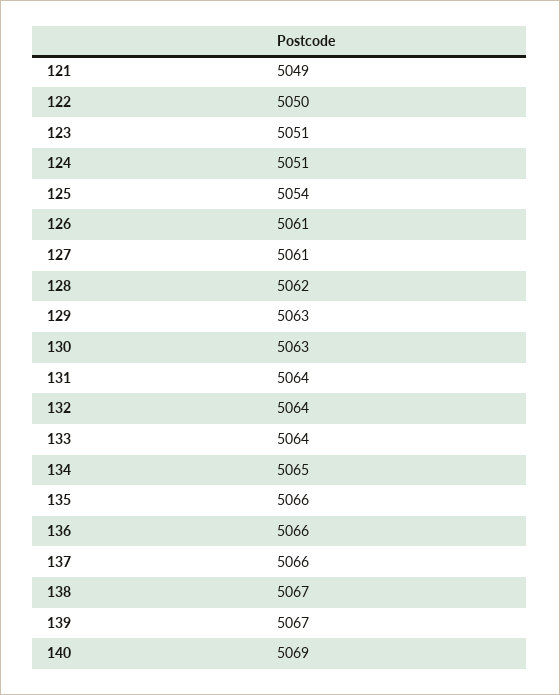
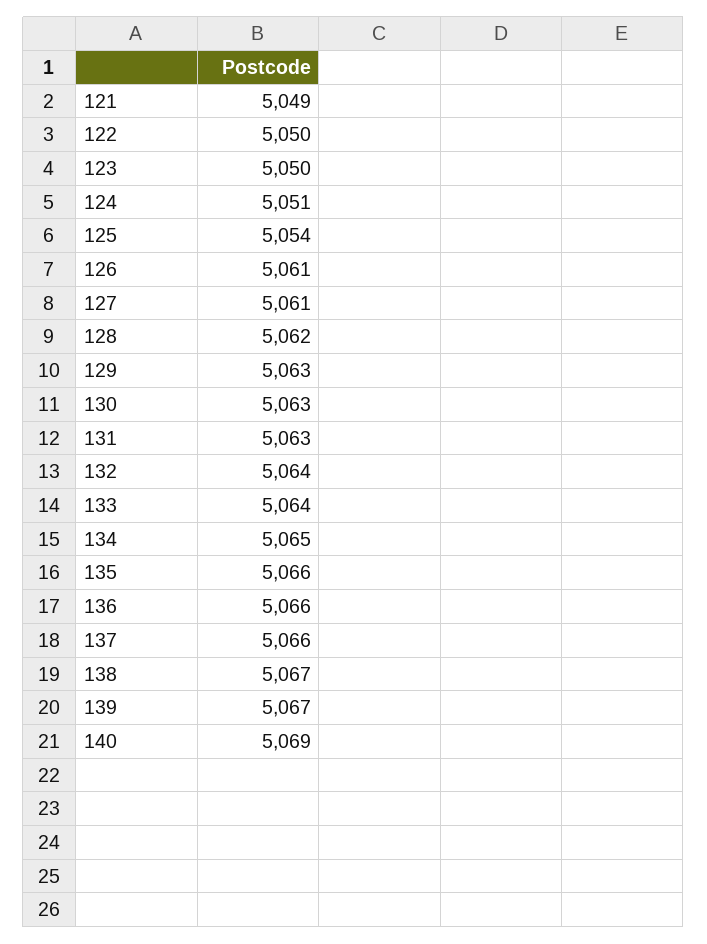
123: 5051 -> 5050
131: 5064 -> 5063

